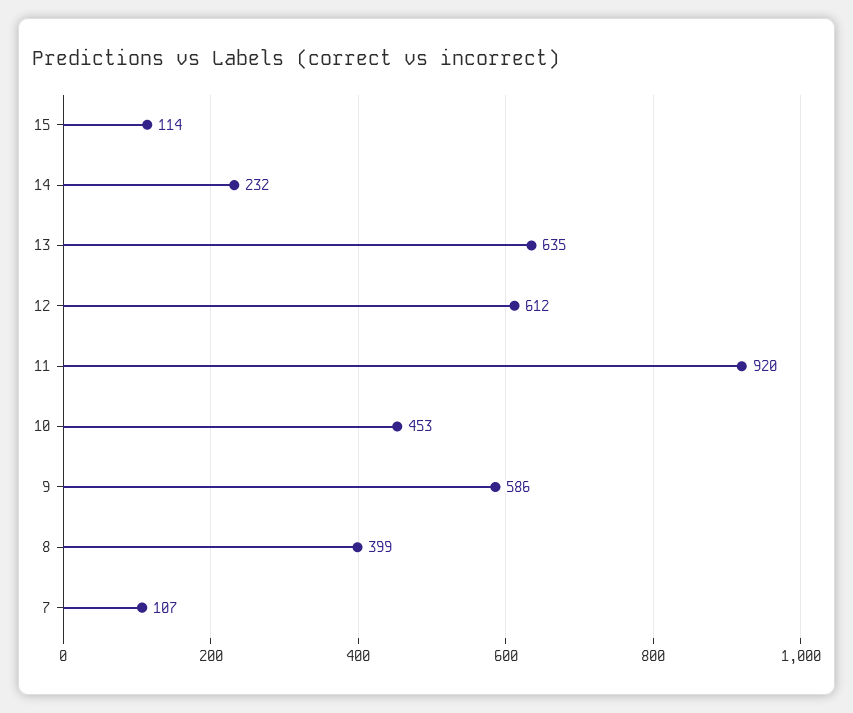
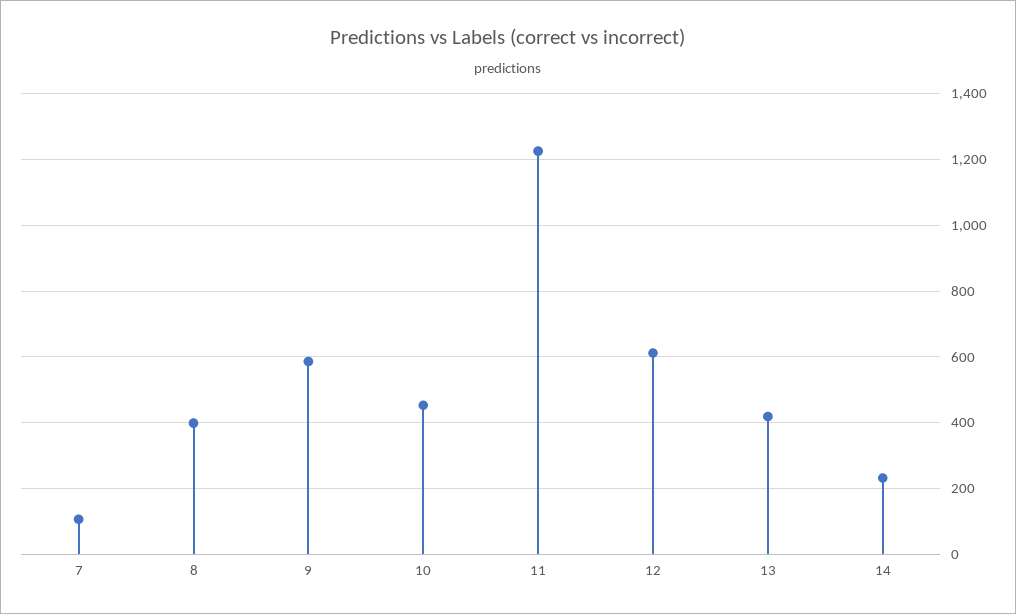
15: 114 -> none
13: 635 -> 420
11: 920 -> 1220

